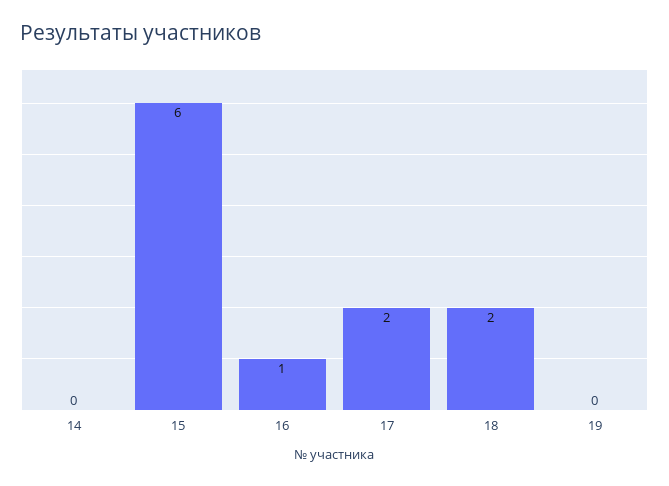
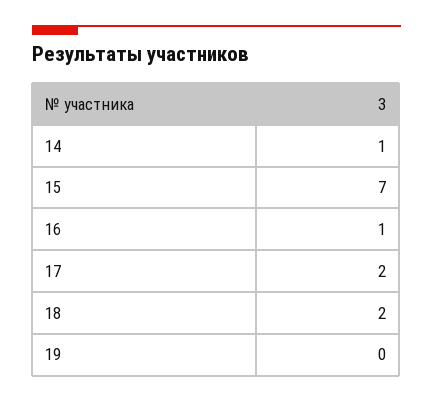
14: 0 -> 1
15: 6 -> 7

